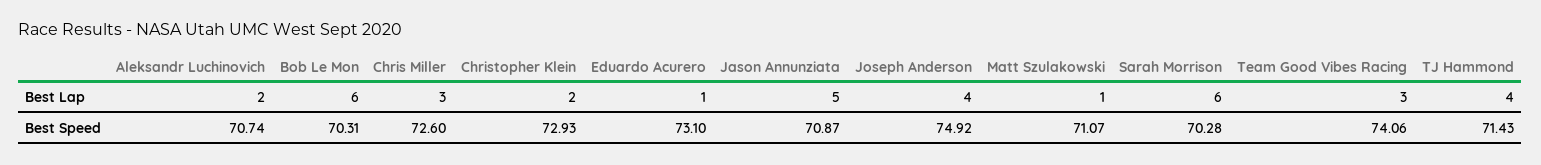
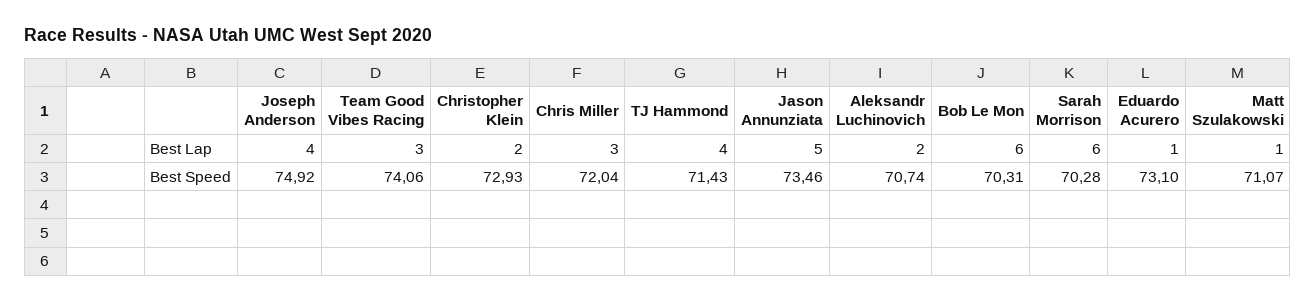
Chris Miller, Best Speed: 72.6 -> 72.04
Jason Annunziata, Best Speed: 70.87 -> 73.46

